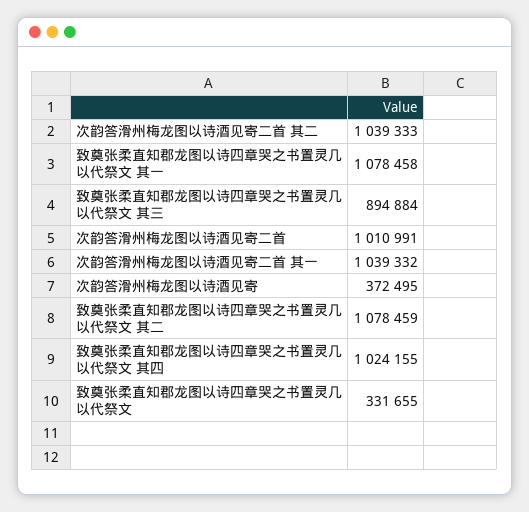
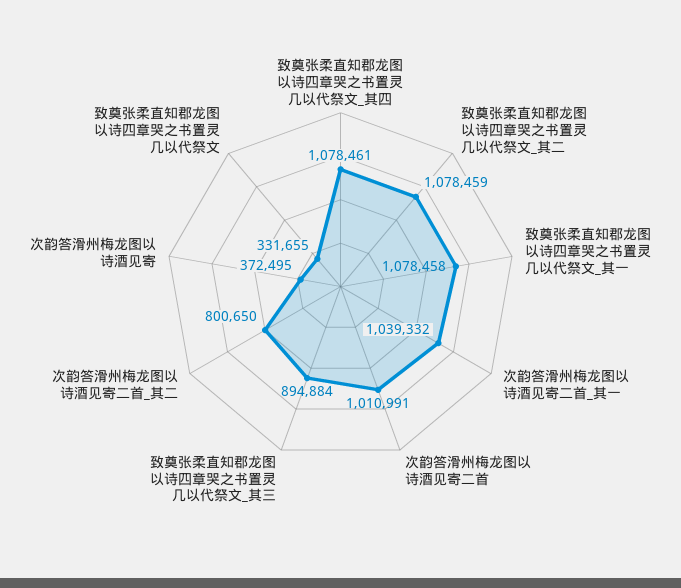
次韵答滑州梅龙图以诗酒见寄二首 其二: 1039333 -> 800650
致奠张柔直知郡龙图以诗四章哭之书置灵几以代祭文 其四: 1024155 -> 1078461

